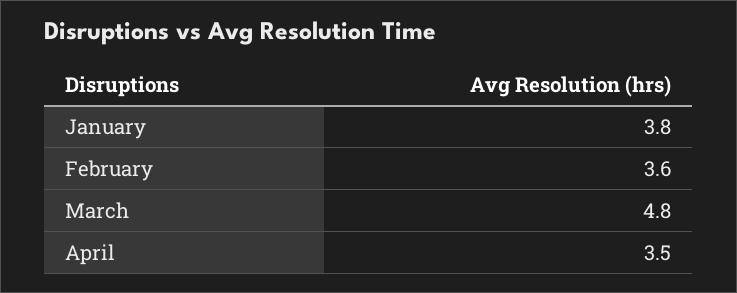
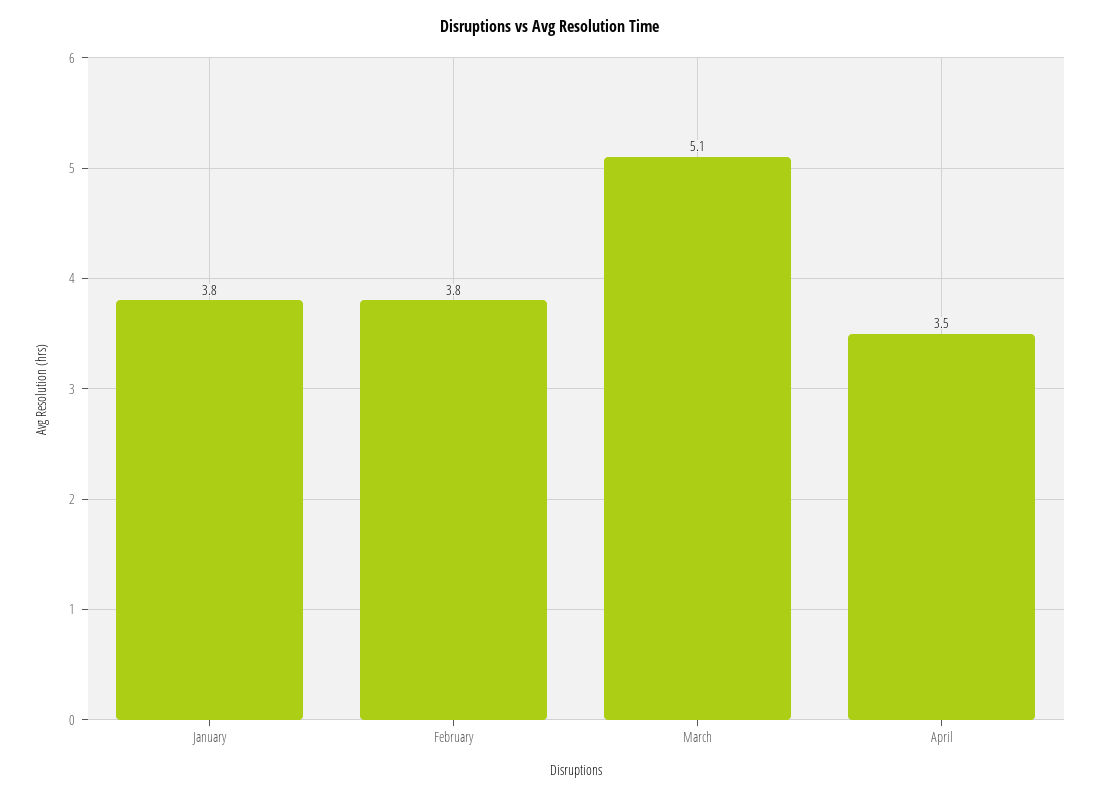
February: 3.6 -> 3.8
March: 4.8 -> 5.1

